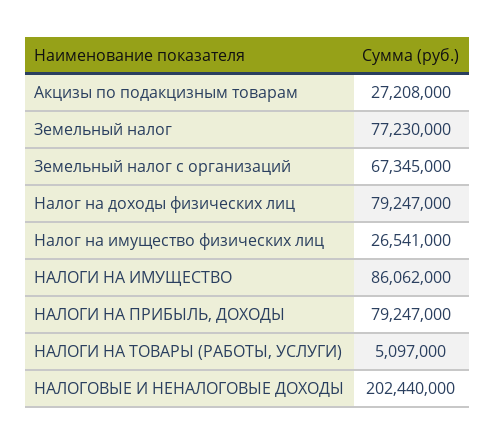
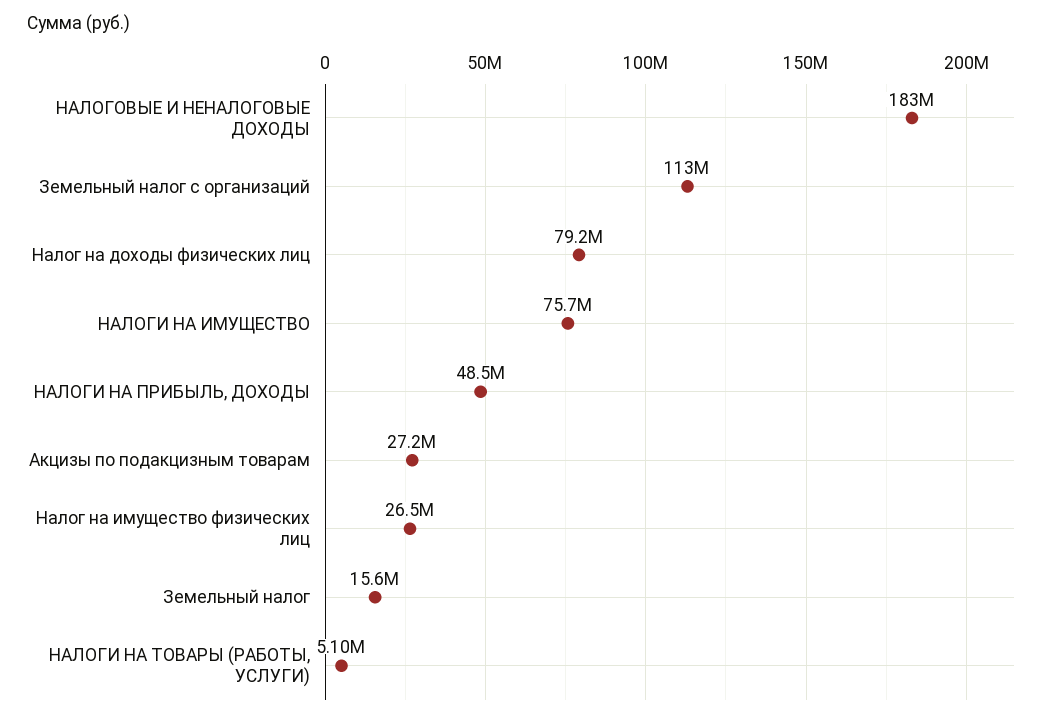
Земельный налог: 77230000 -> 15600000
Земельный налог с организаций: 67345000 -> 113000000
НАЛОГИ НА ИМУЩЕСТВО: 86062000 -> 75700000
НАЛОГИ НА ПРИБЫЛЬ, ДОХОДЫ: 79247000 -> 48500000
НАЛОГОВЫЕ И НЕНАЛОГОВЫЕ ДОХОДЫ: 202440000 -> 183000000

